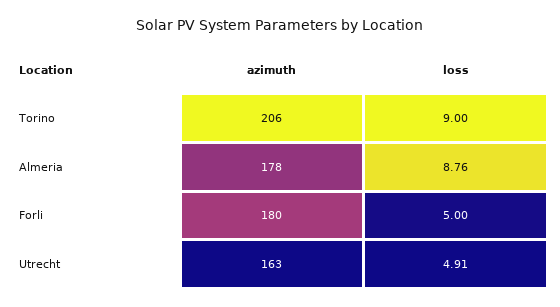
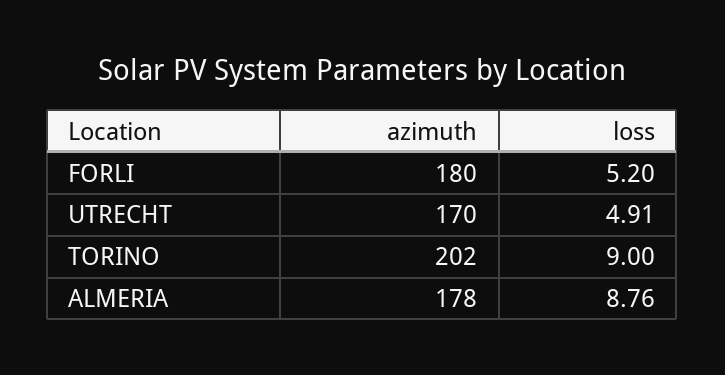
azimuth, Torino: 206 -> 202
loss, Forli: 5 -> 5.2
azimuth, Utrecht: 163 -> 170

